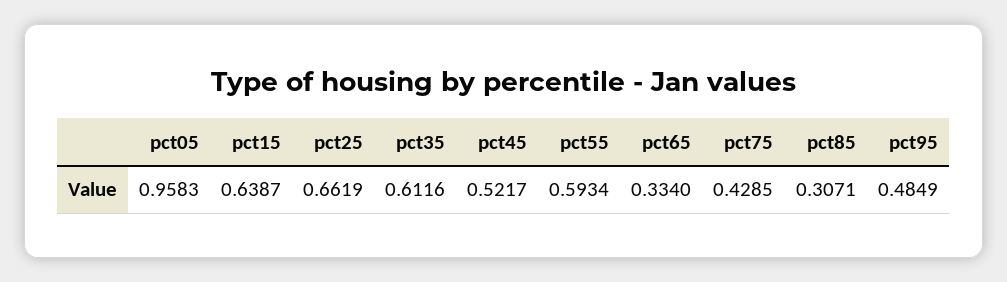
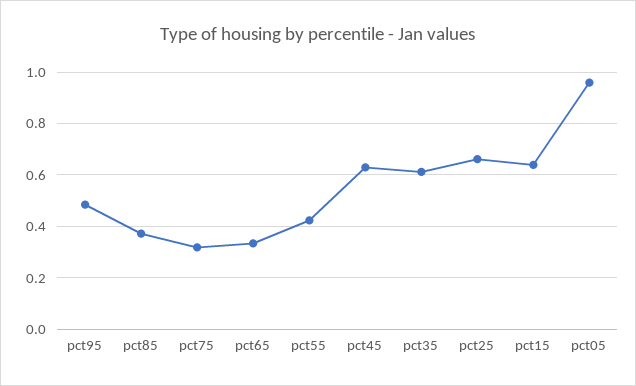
pct45: 0.5217 -> 0.625
pct55: 0.5934 -> 0.425
pct75: 0.4285 -> 0.325
pct85: 0.3071 -> 0.375

